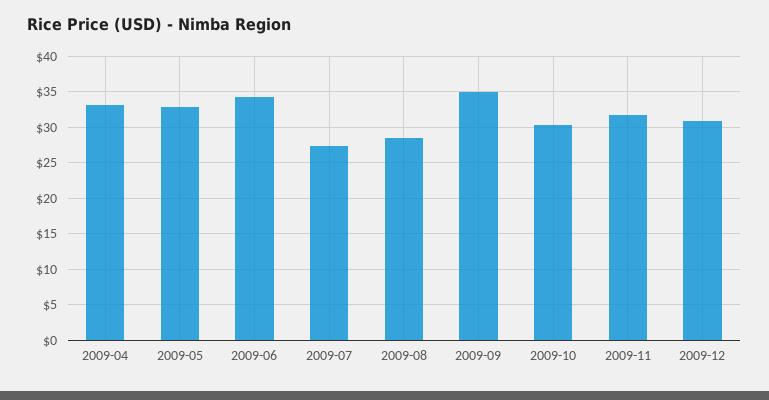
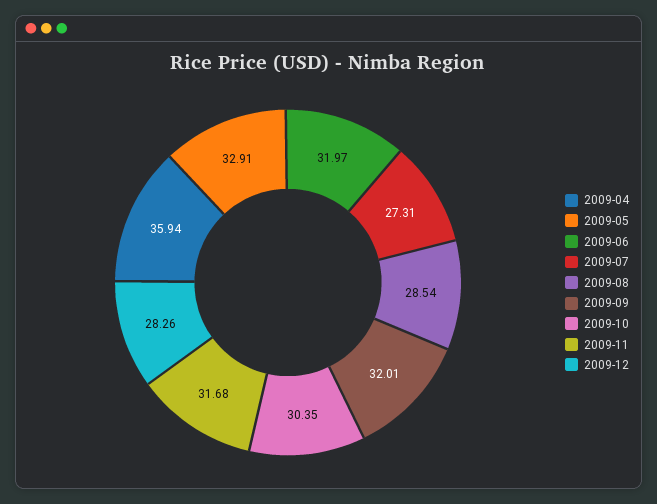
2009-04: 33 -> 35.94
2009-06: 34 -> 31.97
2009-09: 35 -> 32.01
2009-12: 31 -> 28.26

